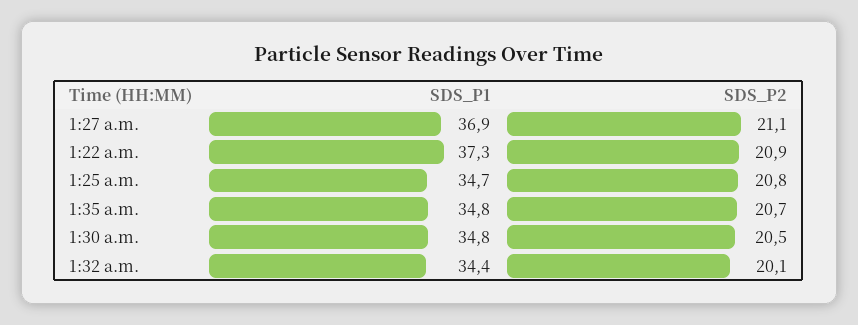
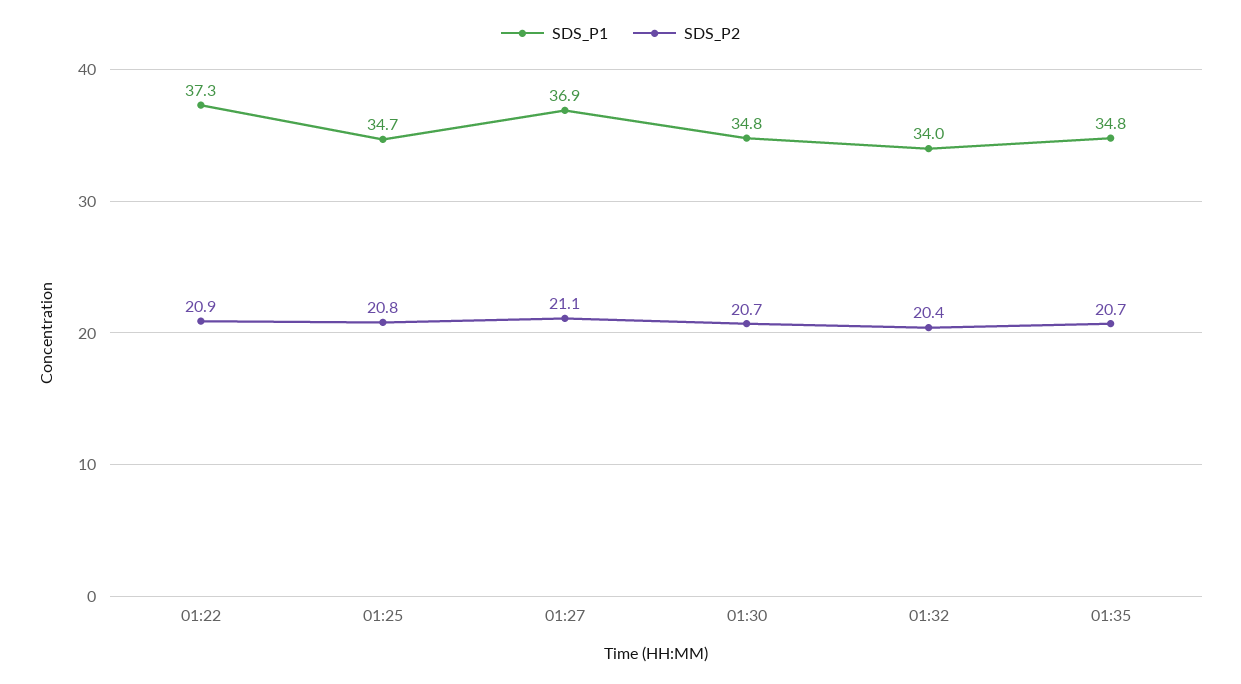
SDS_P2, 1:30 a.m.: 20.5 -> 20.7
SDS_P1, 1:32 a.m.: 34.4 -> 34
SDS_P2, 1:32 a.m.: 20.1 -> 20.4

